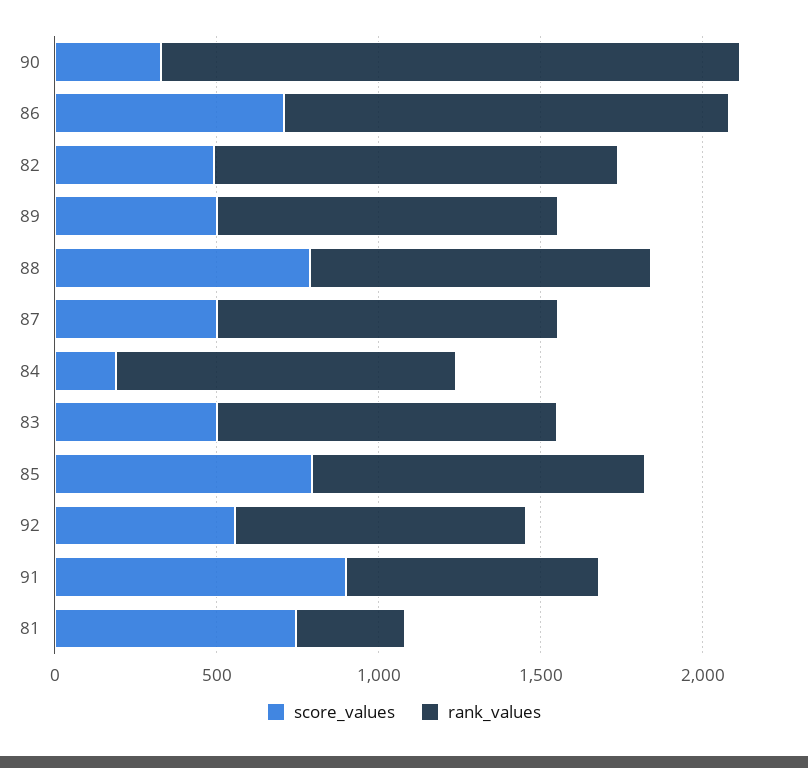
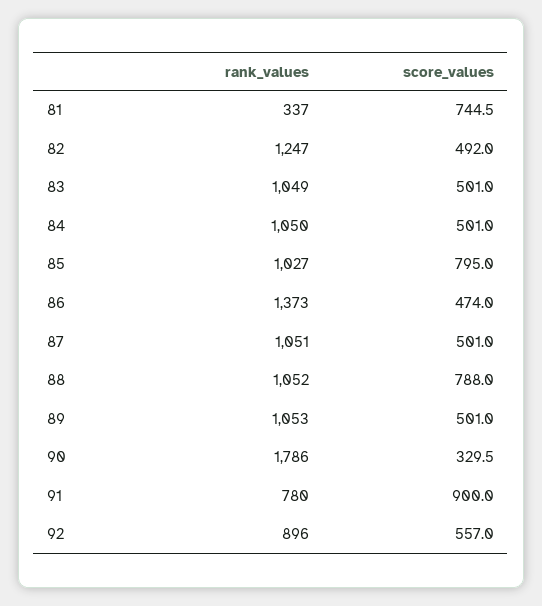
score_values, 86: 700 -> 474
score_values, 84: 200 -> 501

